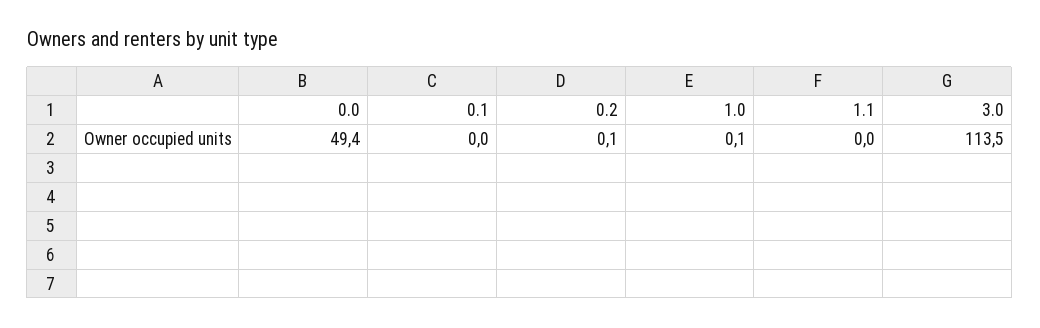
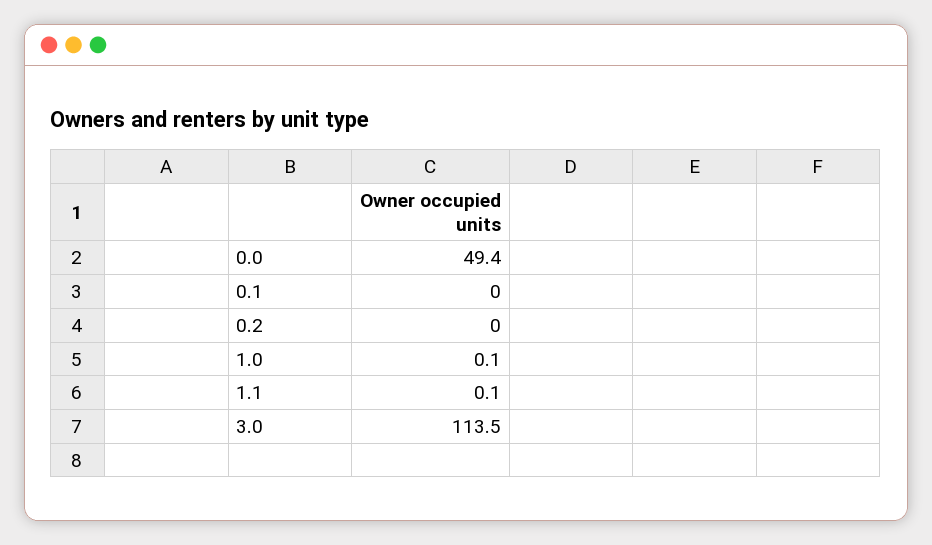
0.2: 0.1 -> 0
1.1: 0 -> 0.1

